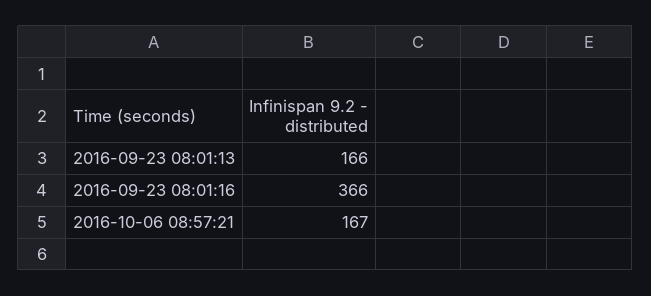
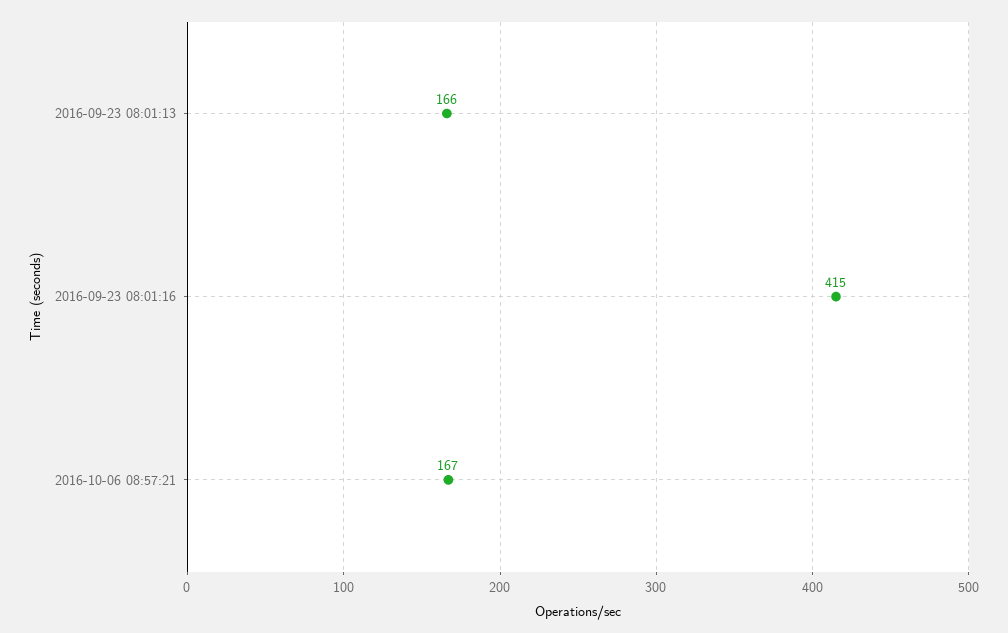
2016-09-23 08:01:16: 366 -> 415

